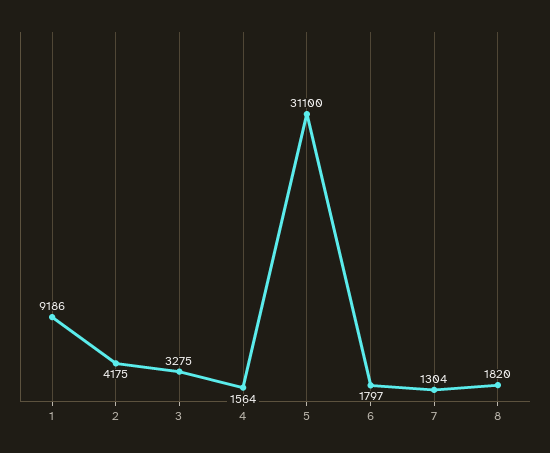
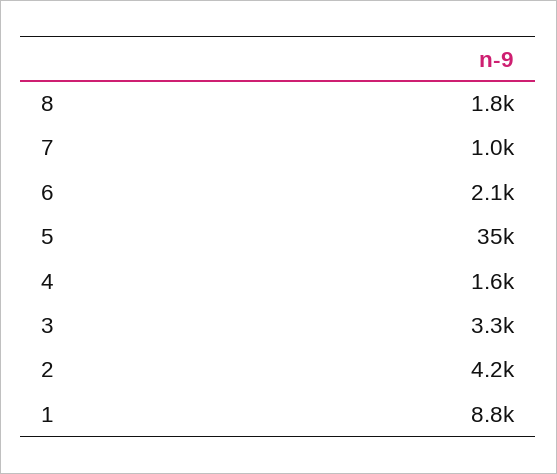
1: 9186 -> 8800
5: 31100 -> 35000
6: 1797 -> 2100
7: 1304 -> 1000

